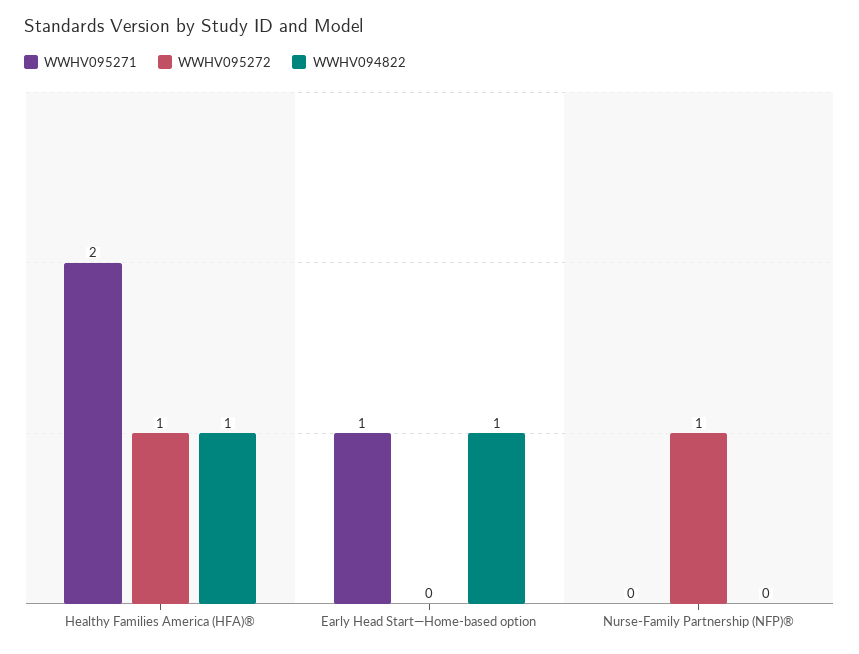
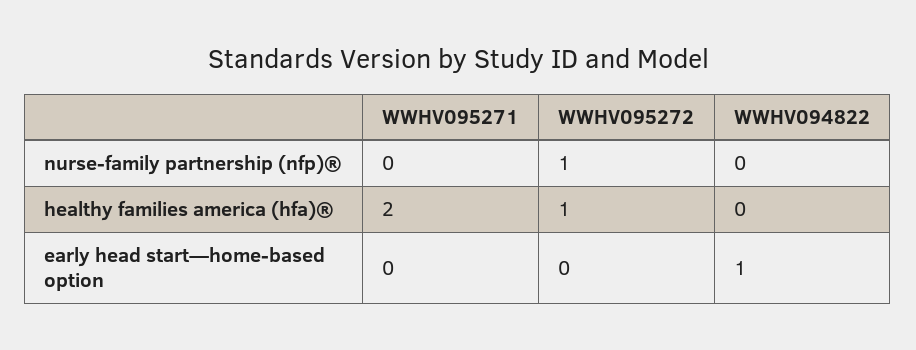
WWHV094822, Healthy Families America (HFA)®: 1 -> 0
WWHV095271, Early Head Start—Home-based option: 1 -> 0

